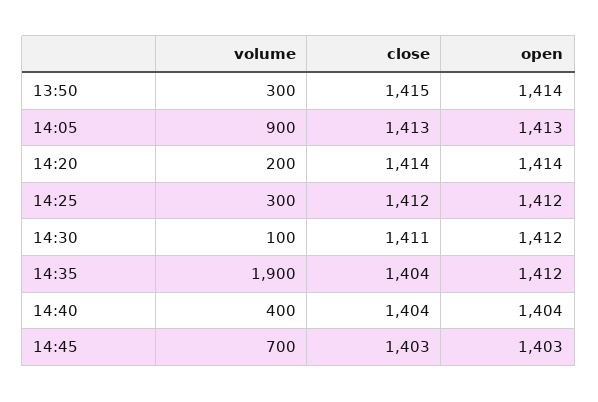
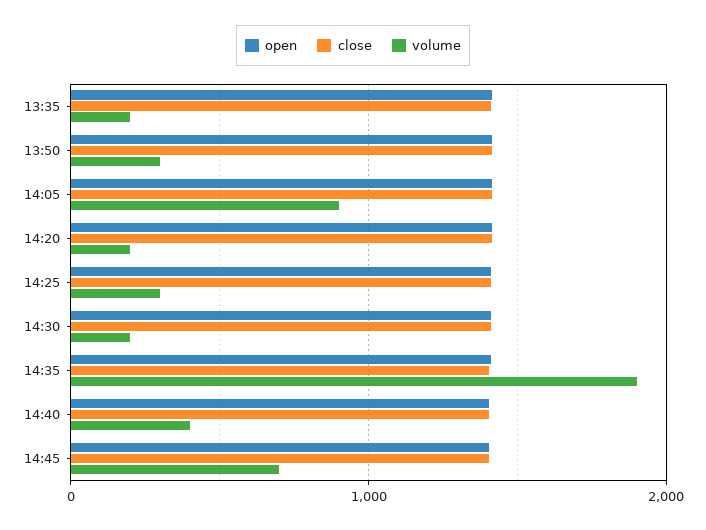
volume, 14:30: 100 -> 200
open, 13:35: none -> 1400
close, 13:35: none -> 1400
volume, 13:35: none -> 200

